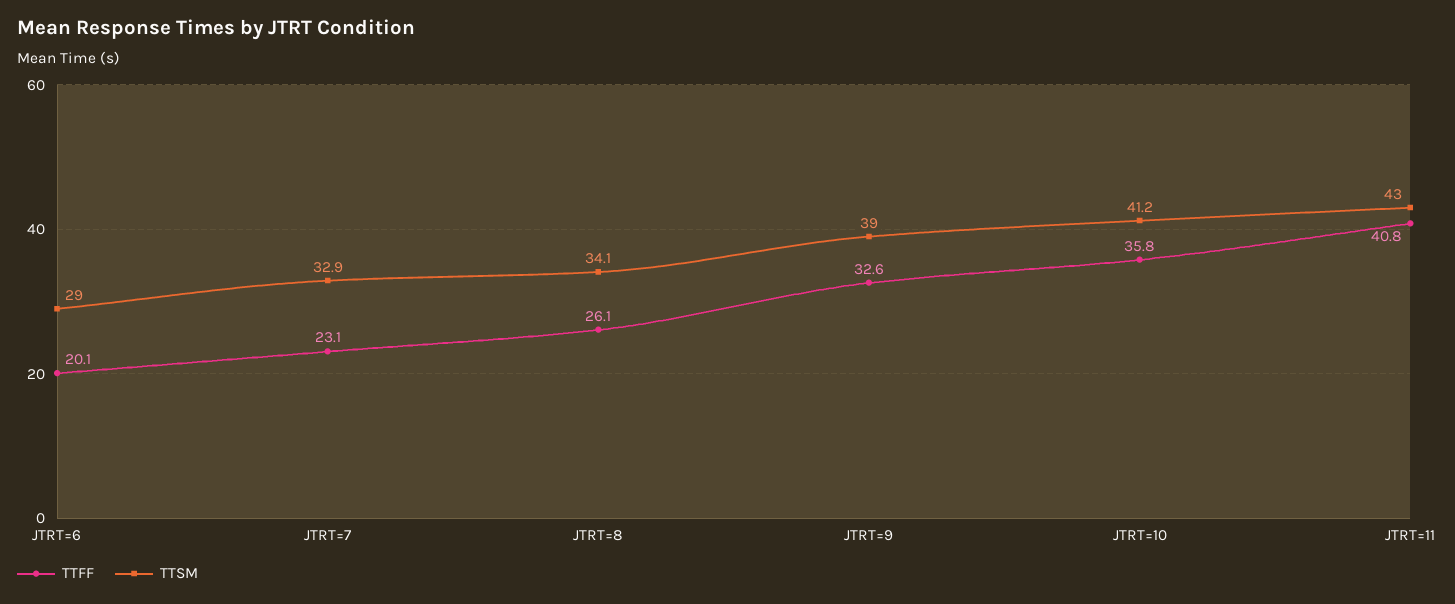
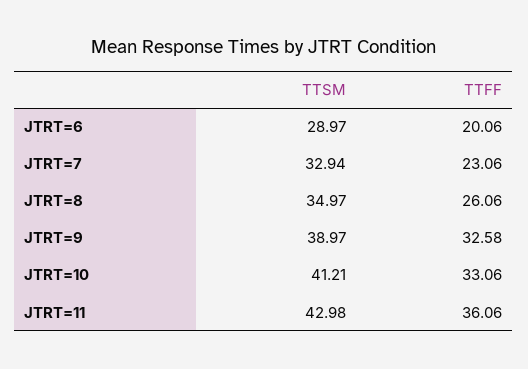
TTSM, JTRT=8: 34.1 -> 34.97
TTFF, JTRT=10: 35.8 -> 33.06
TTFF, JTRT=11: 40.8 -> 36.06

